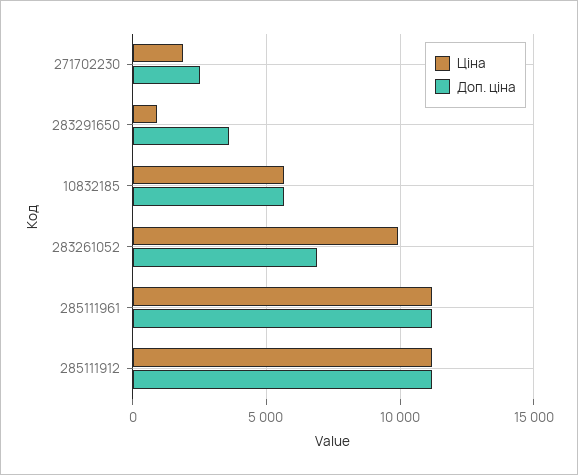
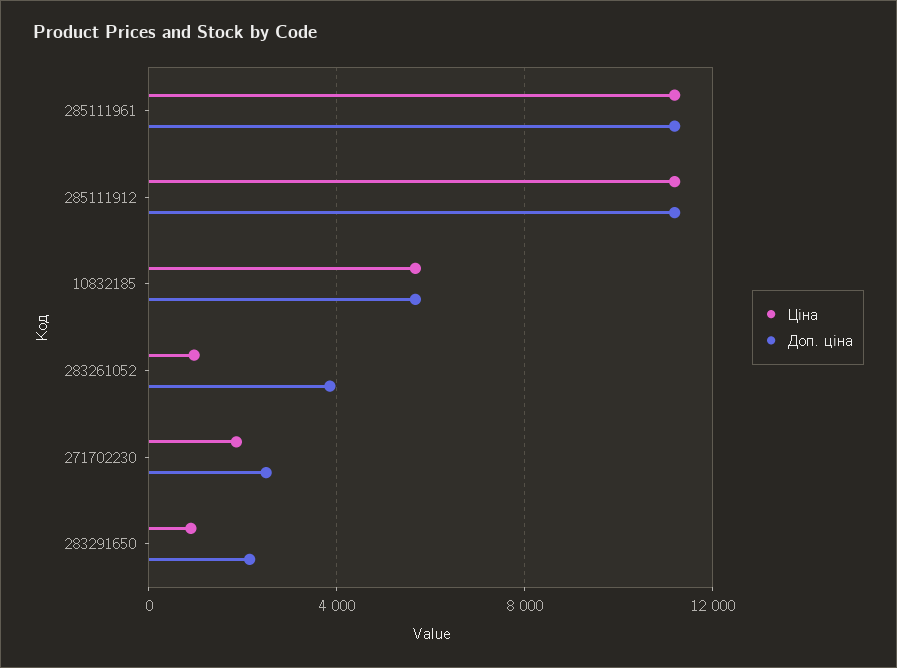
Доп. ціна, 283291650: 3500 -> 2000
Ціна, 283261052: 10000 -> 1000
Доп. ціна, 283261052: 7000 -> 4000

